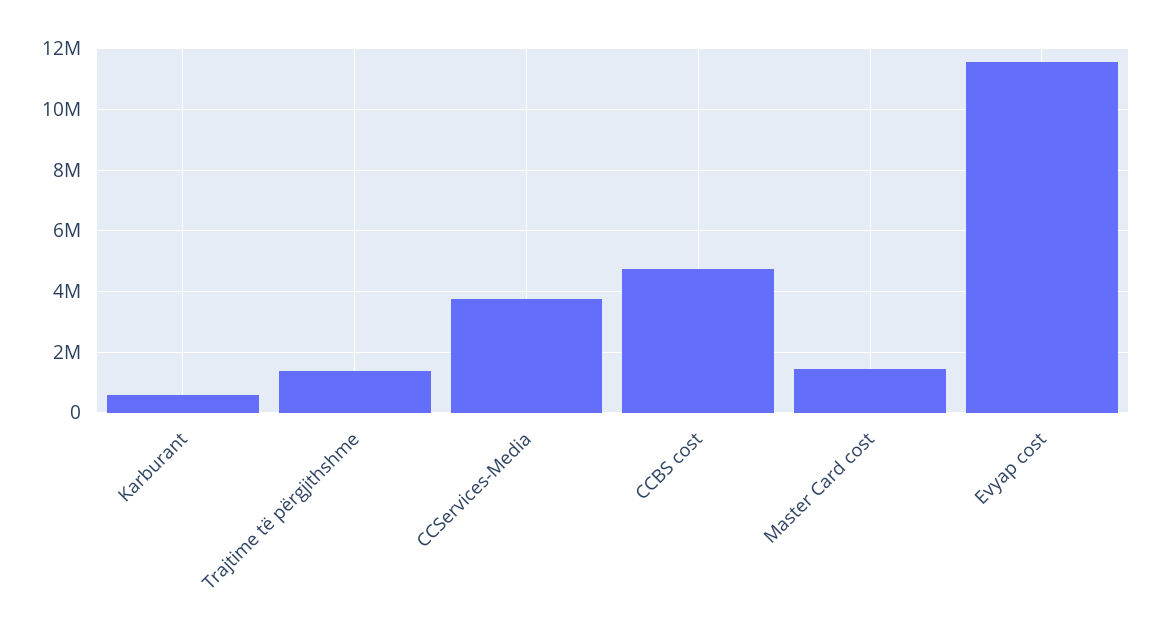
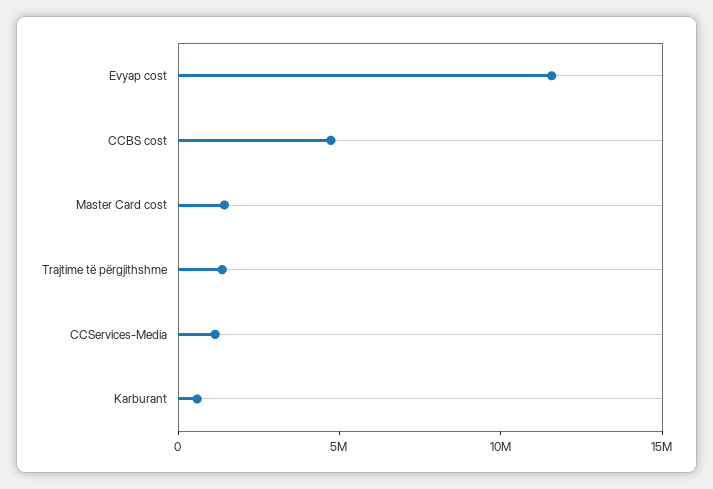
CCServices-Media: 3800000 -> 1000000

